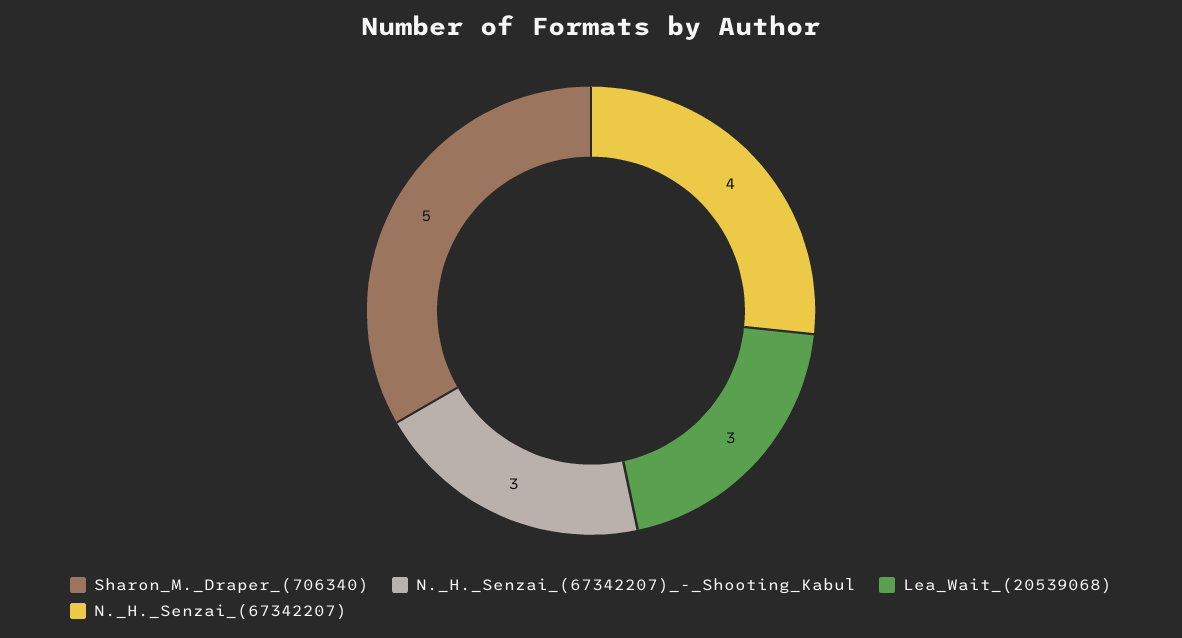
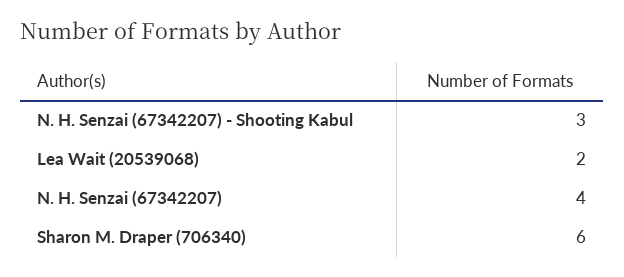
Sharon_M._Draper_(706340): 5 -> 6
Lea_Wait_(20539068): 3 -> 2

